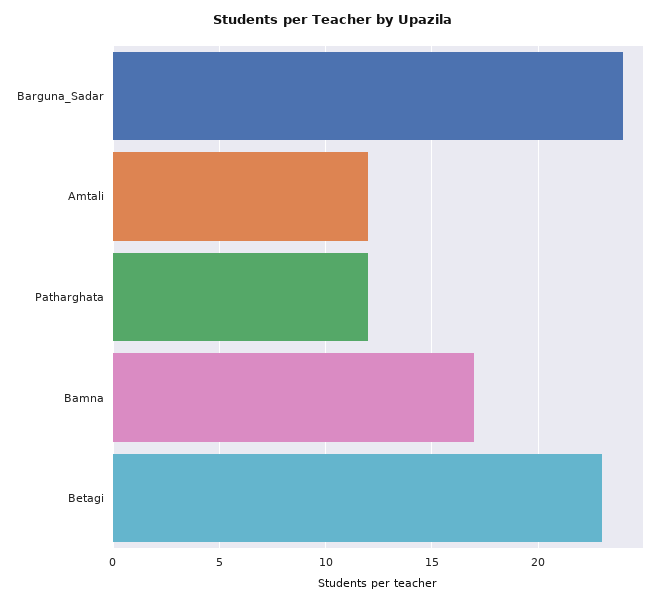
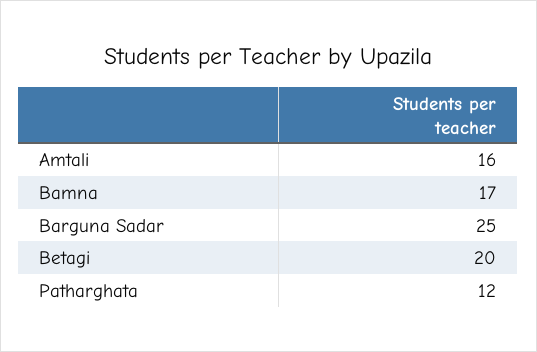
Barguna_Sadar: 24 -> 25
Amtali: 12 -> 16
Betagi: 23 -> 20

